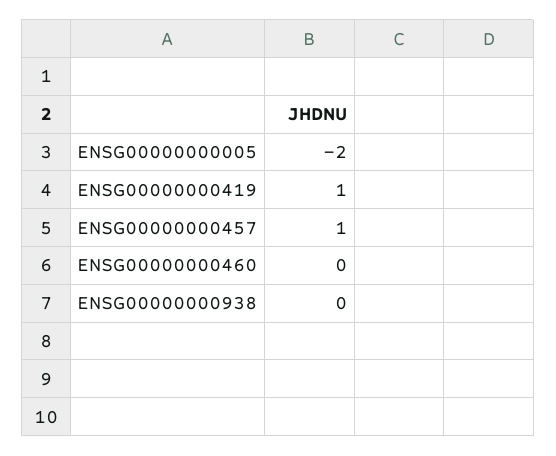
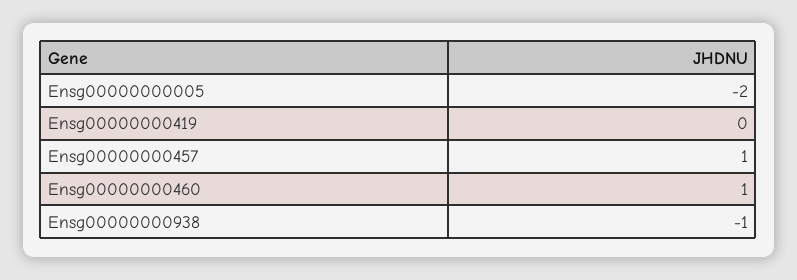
ENSG00000000419: 1 -> 0
ENSG00000000460: 0 -> 1
ENSG00000000938: 0 -> -1

